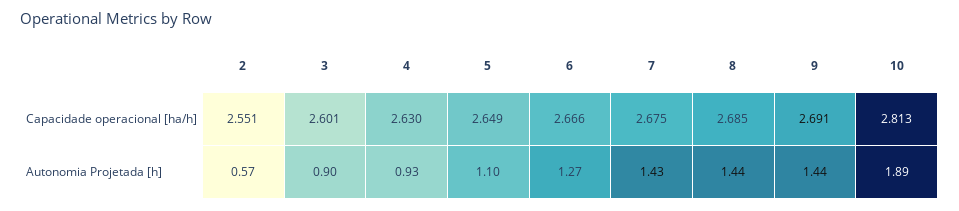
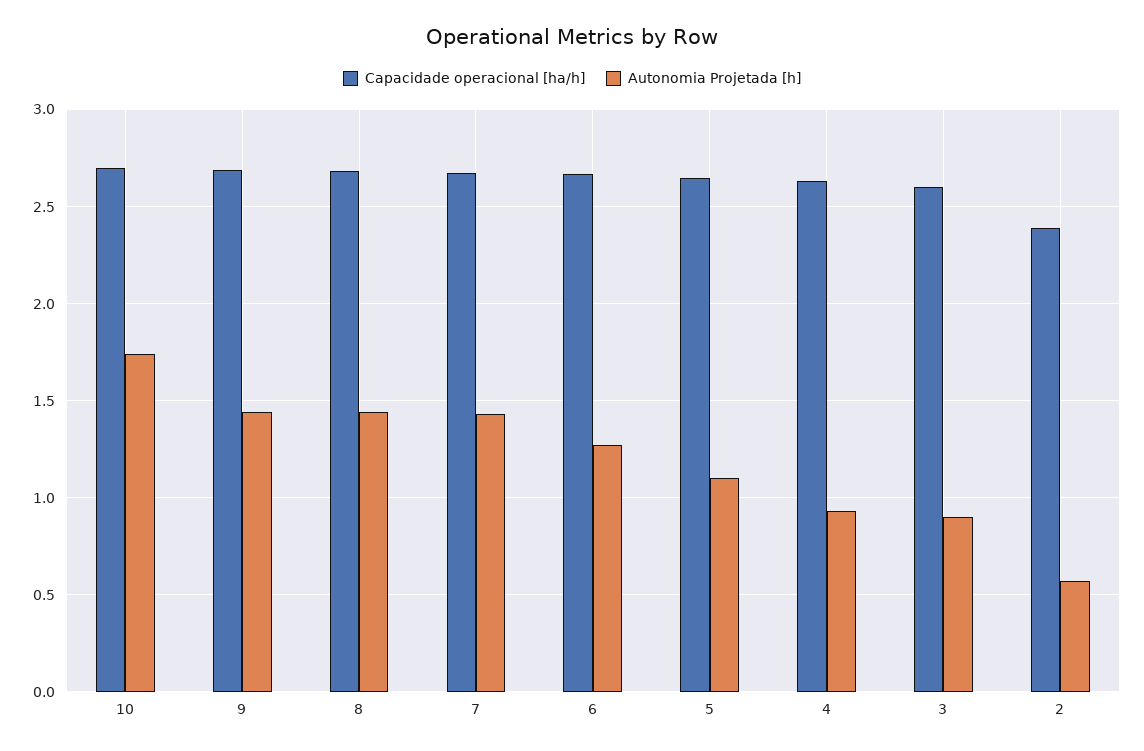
Capacidade operacional [ha/h], 2: 2.551 -> 2.4
Capacidade operacional [ha/h], 10: 2.813 -> 2.7
Autonomia Projetada [h], 10: 1.89 -> 1.75

